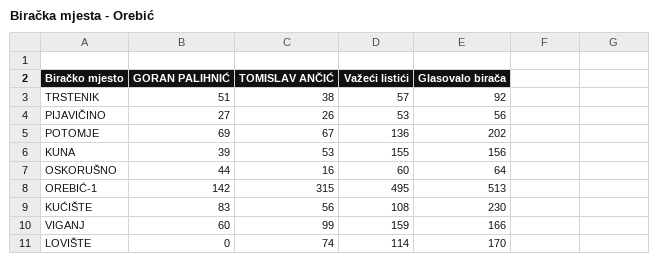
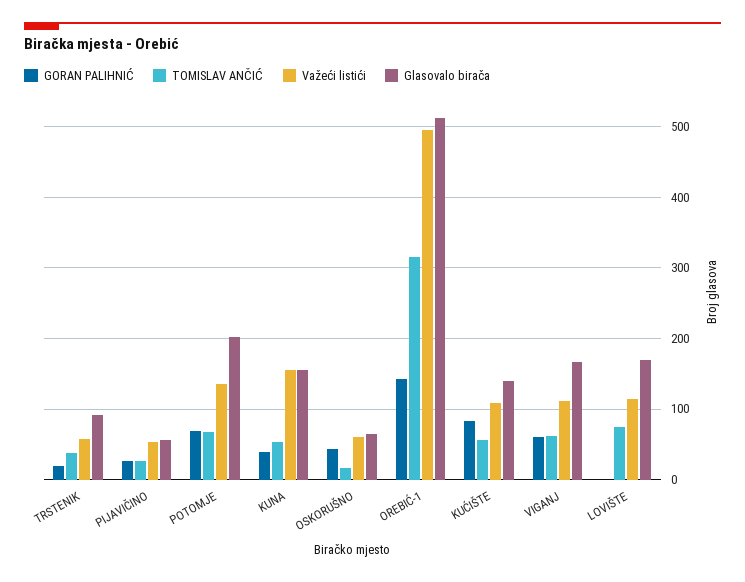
GORAN PALIHNIĆ, TRSTENIK: 51 -> 20
Glasovalo birača, KUĆIŠTE: 230 -> 140
TOMISLAV ANČIĆ, VIGANJ: 99 -> 60
Važeći listići, VIGANJ: 159 -> 110

